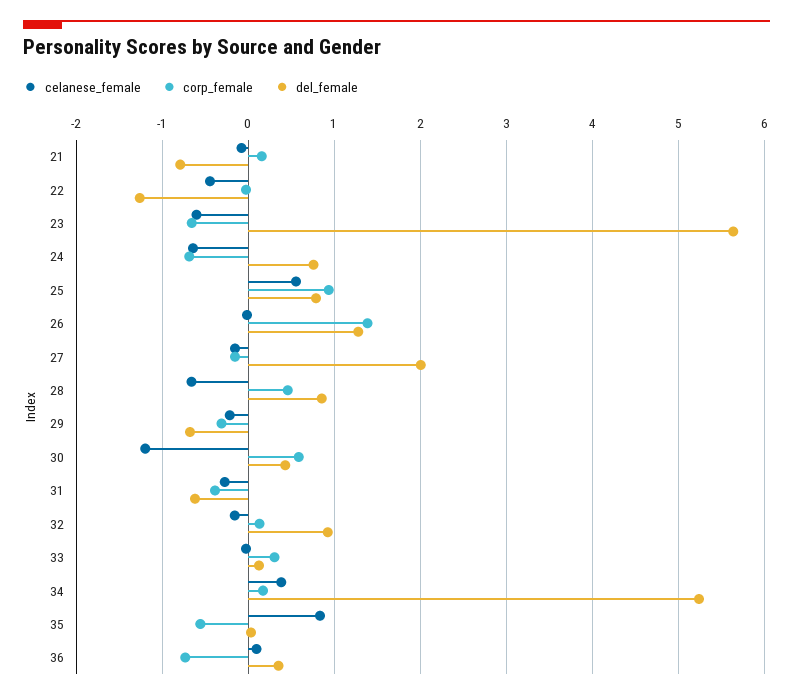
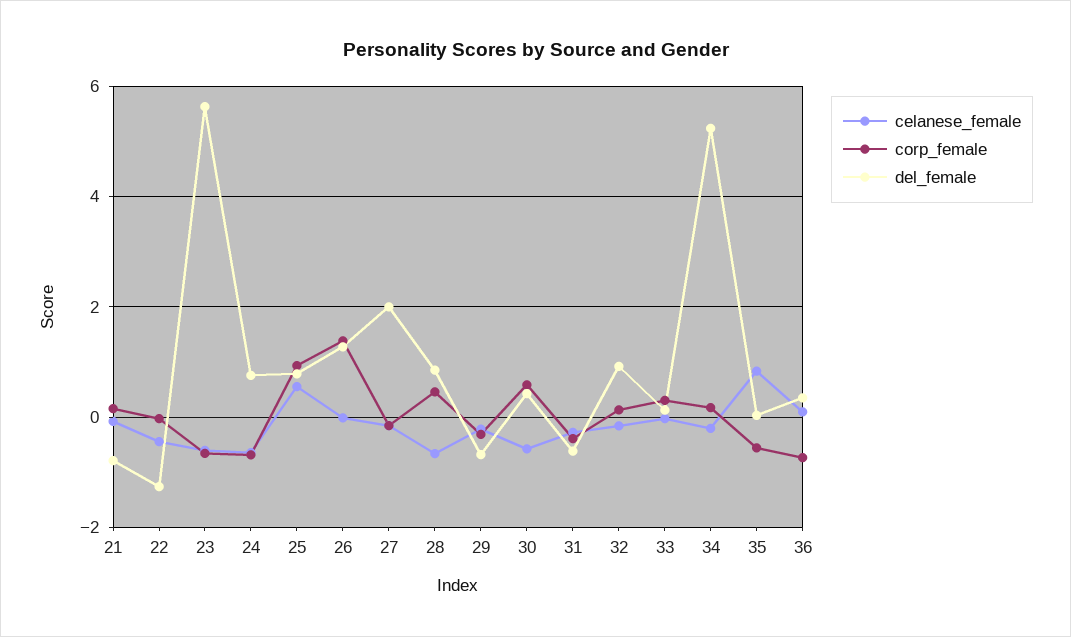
celanese_female, 30: -1.2 -> -0.6
celanese_female, 34: 0.4 -> -0.2

